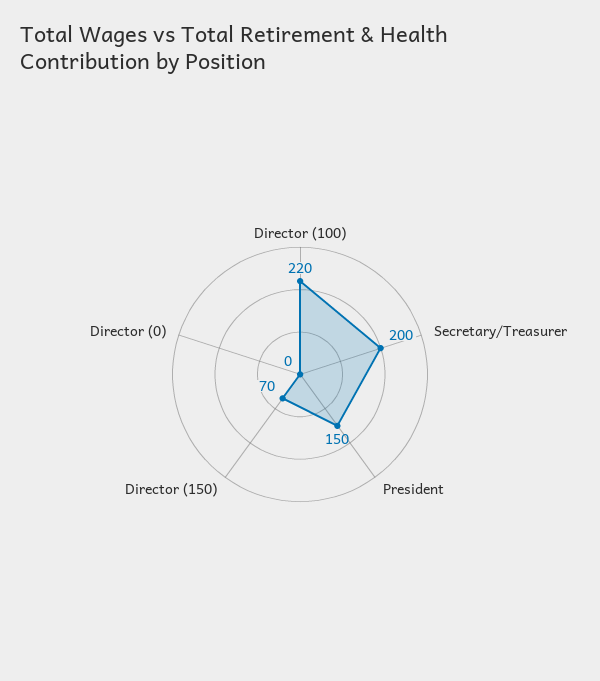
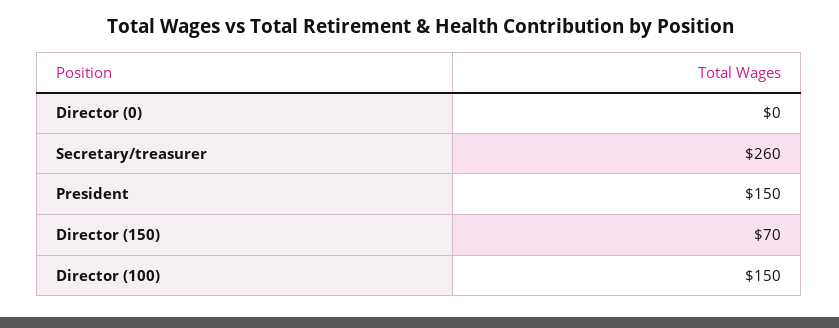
Director (100): 220 -> 150
Secretary/Treasurer: 200 -> 260

